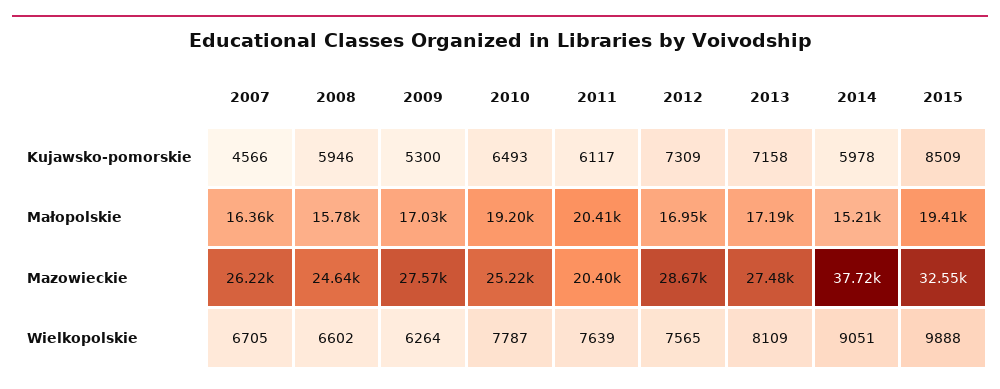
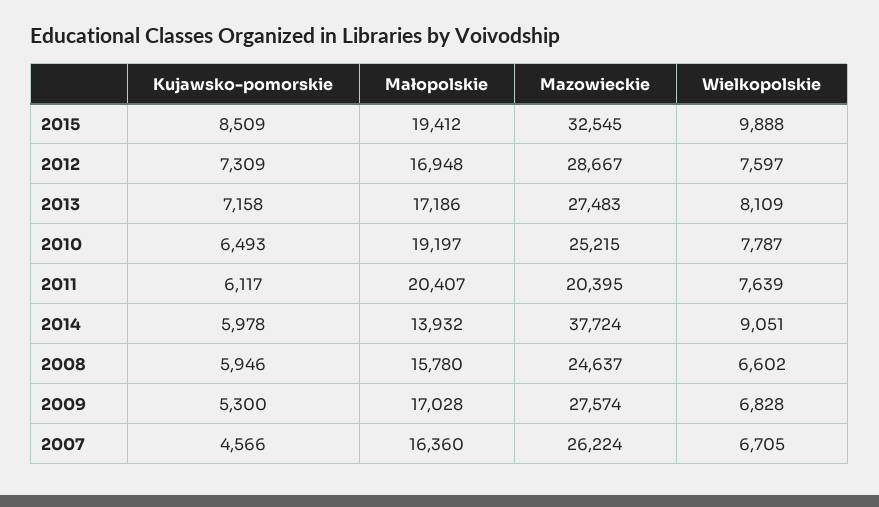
2014, Małopolskie: 15210 -> 13932
2009, Wielkopolskie: 6264 -> 6828
2012, Wielkopolskie: 7565 -> 7597

